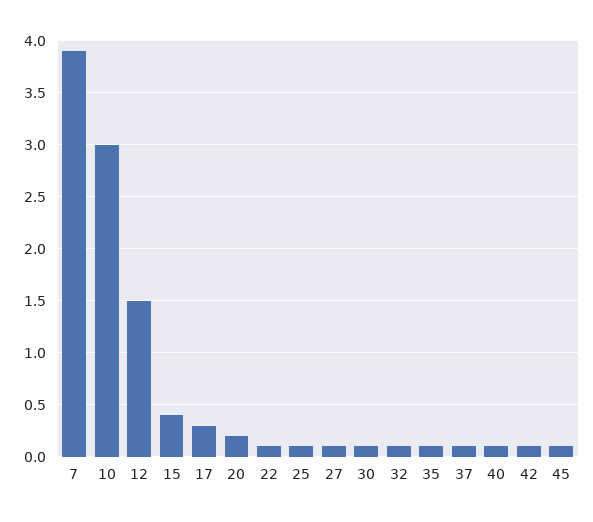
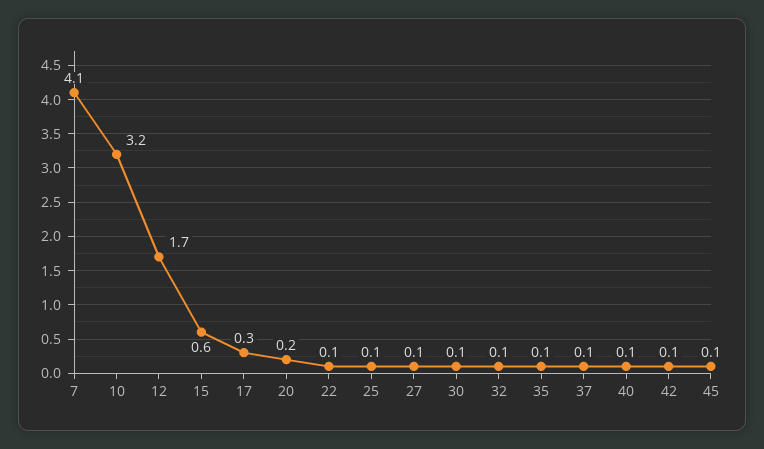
7: 3.9 -> 4.1
10: 3 -> 3.2
12: 1.5 -> 1.7
15: 0.4 -> 0.6

